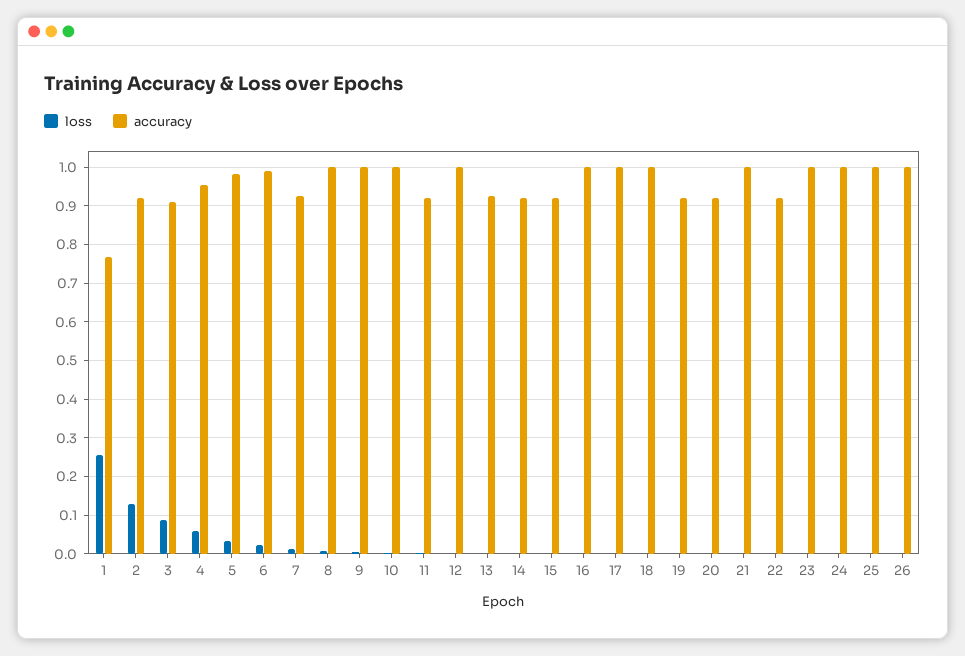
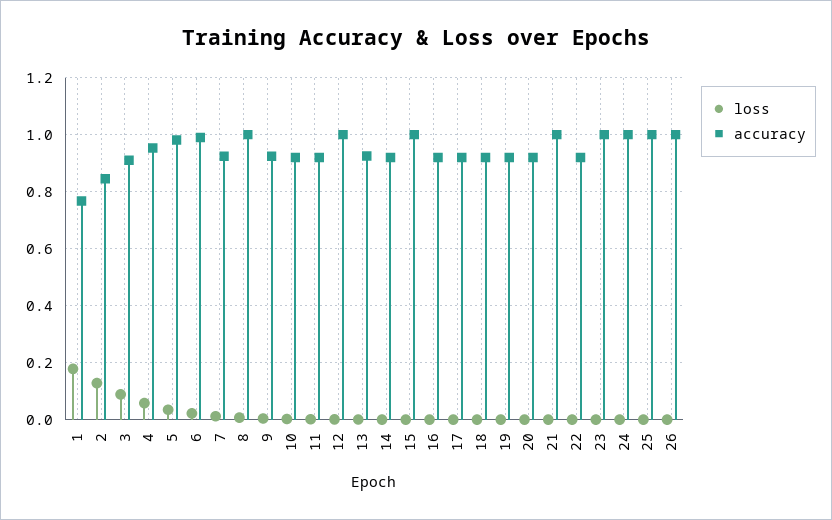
loss, 1: 0.26 -> 0.175
accuracy, 2: 0.92 -> 0.85
accuracy, 9: 1 -> 0.925
accuracy, 10: 1 -> 0.925
accuracy, 15: 0.92 -> 1
accuracy, 16: 1 -> 0.925
accuracy, 17: 1 -> 0.925
accuracy, 18: 1 -> 0.925

